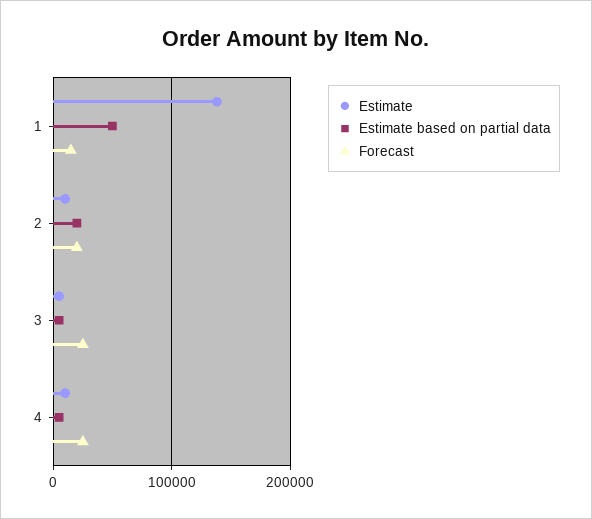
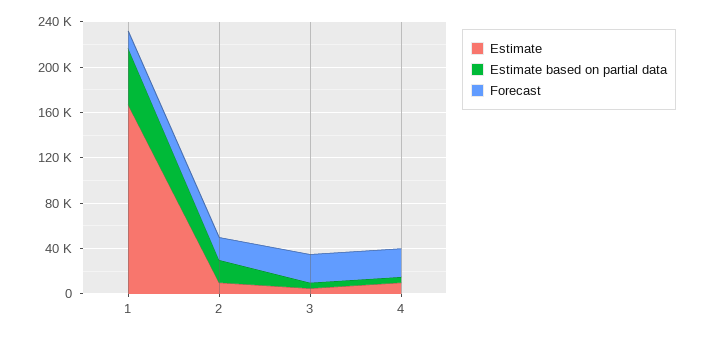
Estimate, 1: 140000 -> 170000

